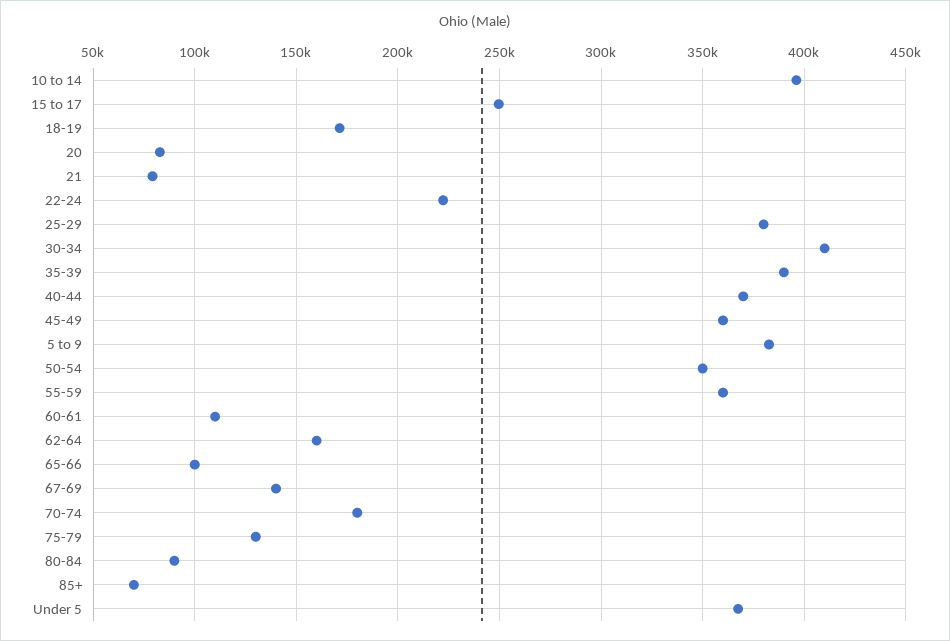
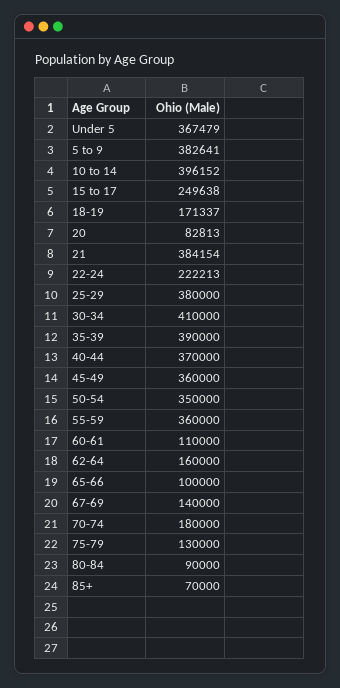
21: 80000 -> 384154

